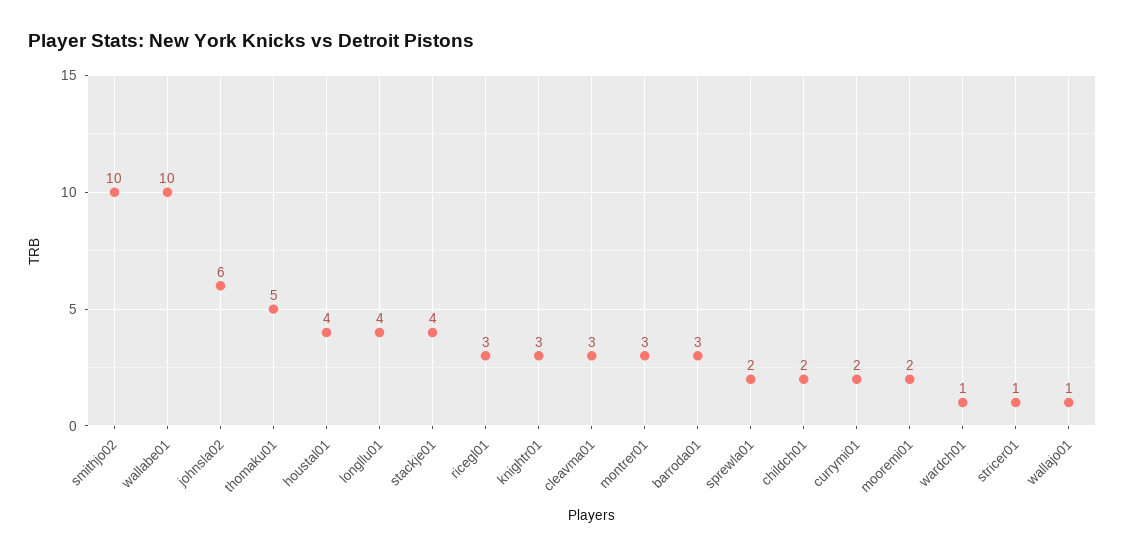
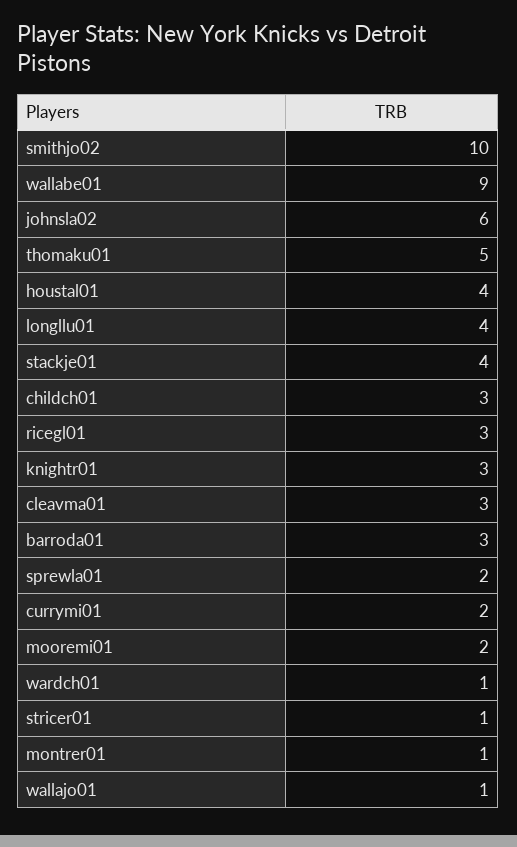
wallabe01: 10 -> 9
montrer01: 3 -> 1
childch01: 2 -> 3

